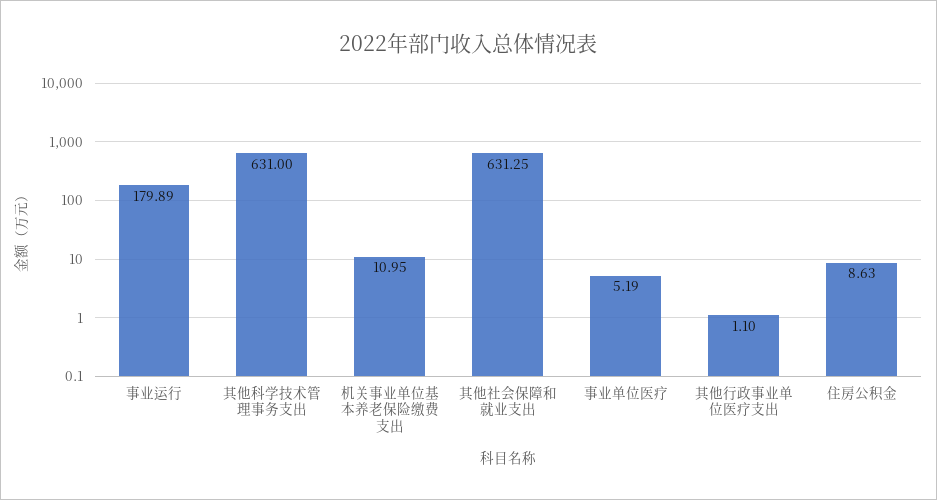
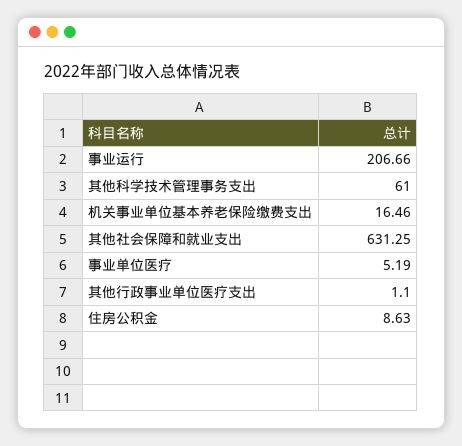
事业运行: 179.89 -> 206.66
其他科学技术管理事务支出: 631 -> 61
机关事业单位基本养老保险缴费支出: 10.95 -> 16.46

